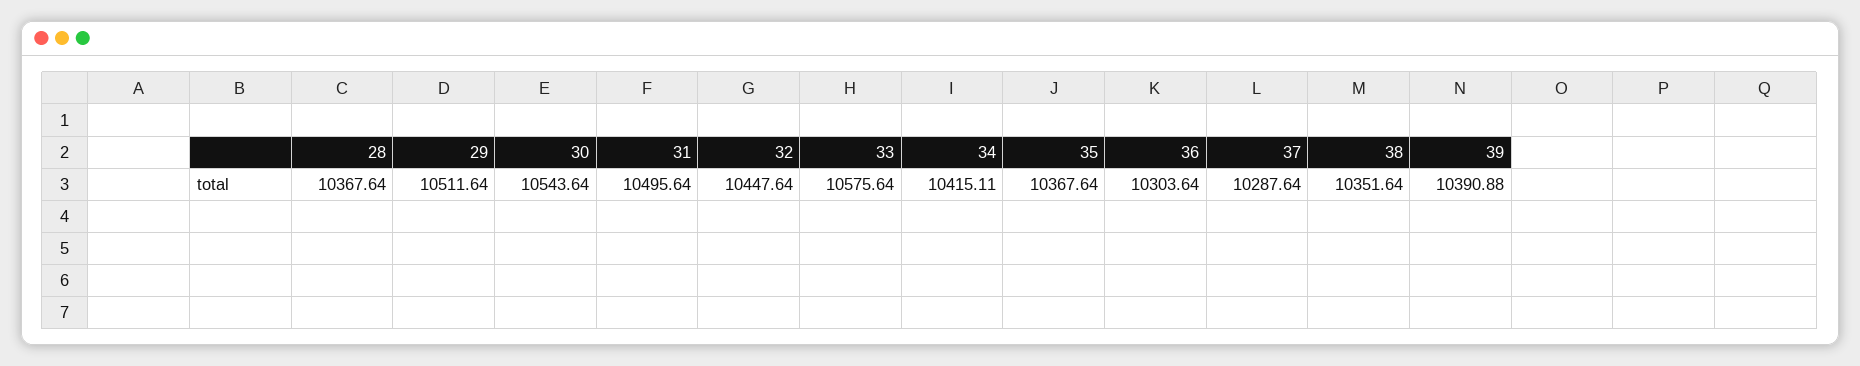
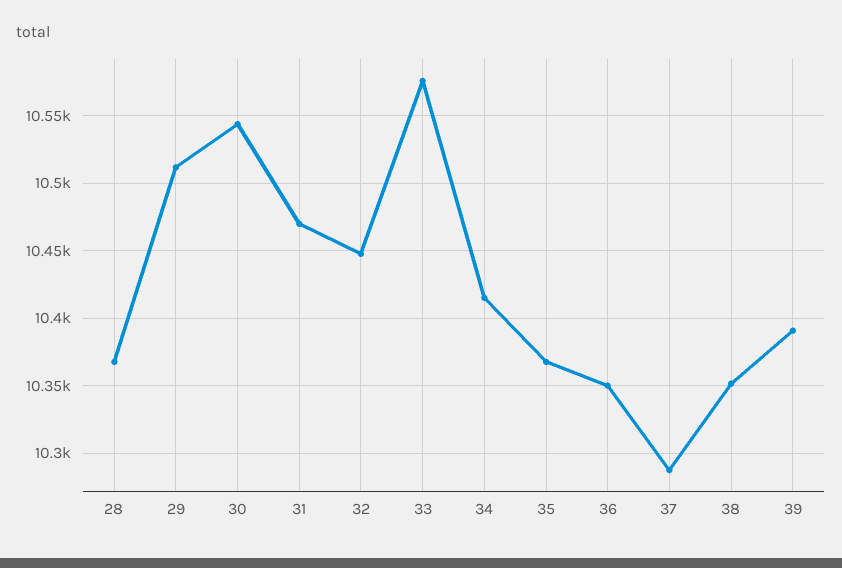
31: 10495.64 -> 10470
36: 10303.64 -> 10350

